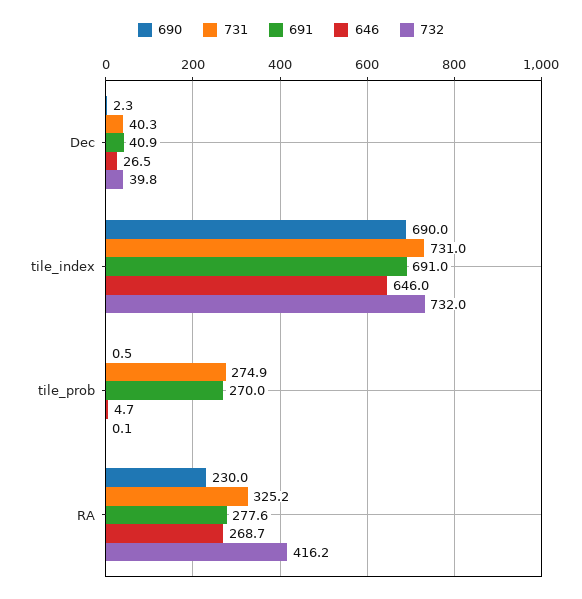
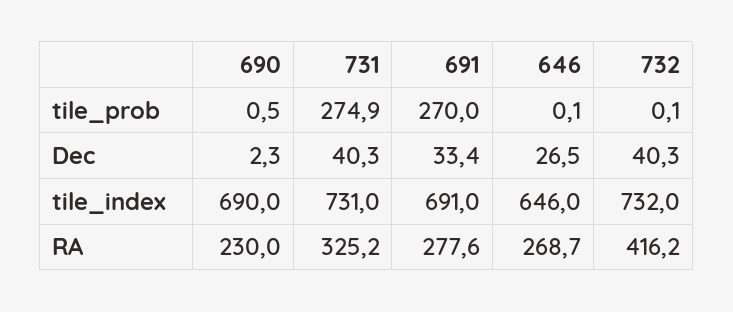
691, Dec: 40.9 -> 33.4
732, Dec: 39.8 -> 40.3
646, tile_prob: 4.7 -> 0.1

